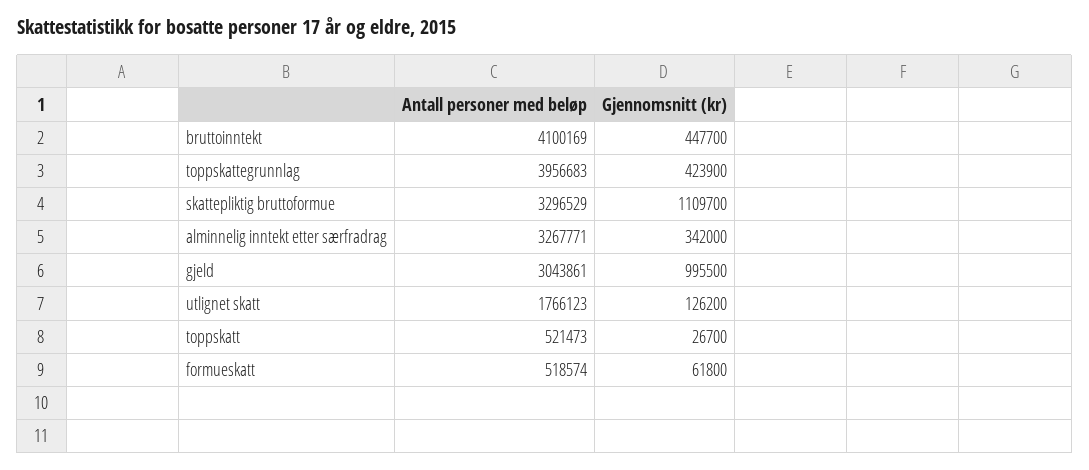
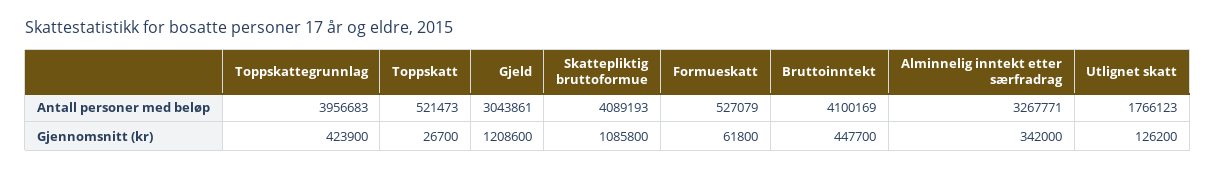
Antall personer med beløp, skattepliktig bruttoformue: 3296529 -> 4089193
Gjennomsnitt (kr), skattepliktig bruttoformue: 1109700 -> 1085800
Gjennomsnitt (kr), gjeld: 995500 -> 1208600
Antall personer med beløp, formueskatt: 518574 -> 527079

